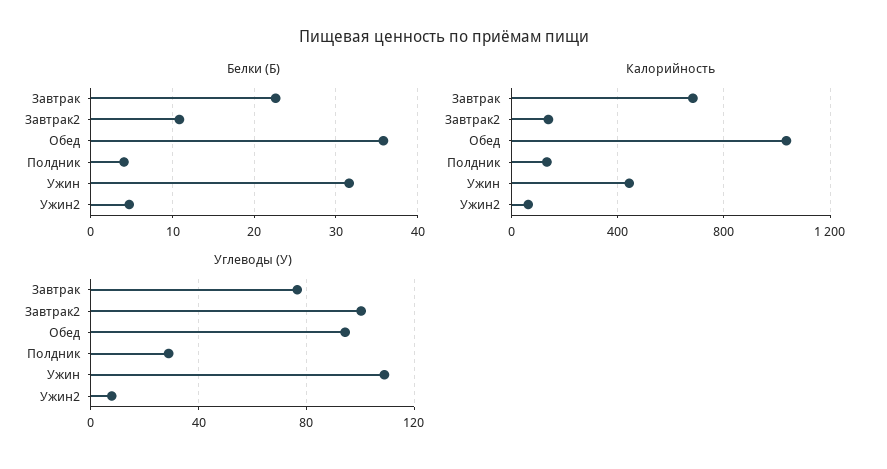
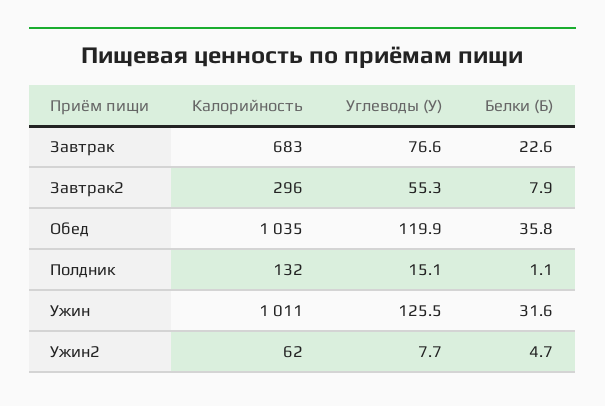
Белки (Б), Завтрак2: 11 -> 7.9
Белки (Б), Полдник: 4 -> 1.1
Калорийность, Завтрак2: 150 -> 296
Калорийность, Ужин: 450 -> 1011
Углеводы (У), Завтрак2: 100 -> 55.3
Углеводы (У), Обед: 95 -> 119.9
Углеводы (У), Полдник: 30 -> 15.1
Углеводы (У), Ужин: 110 -> 125.5

